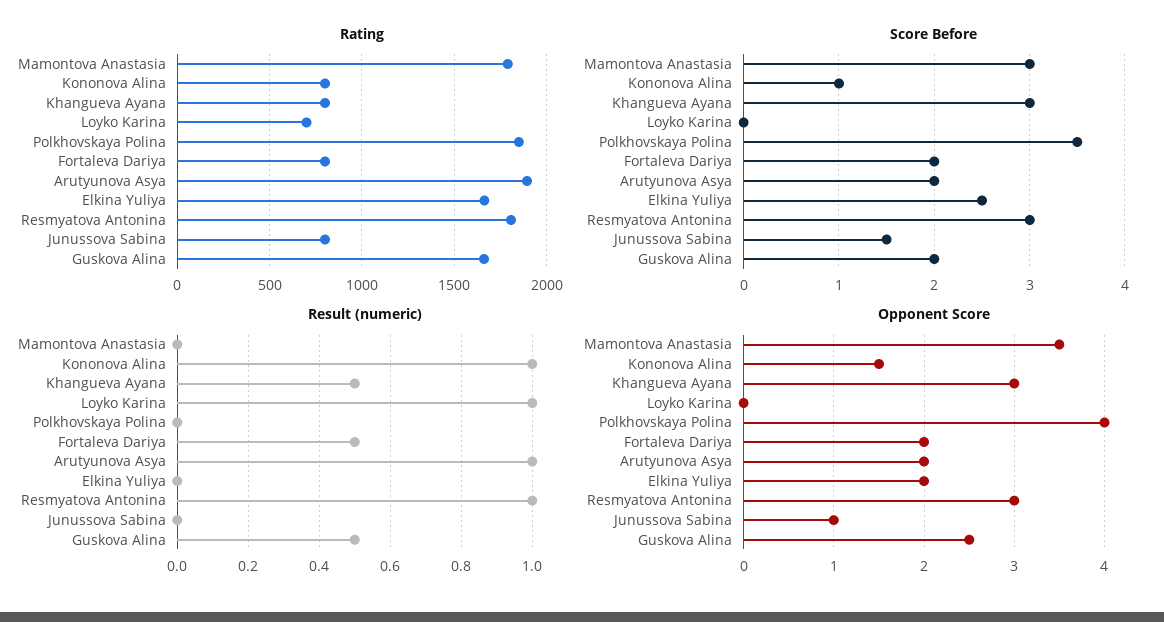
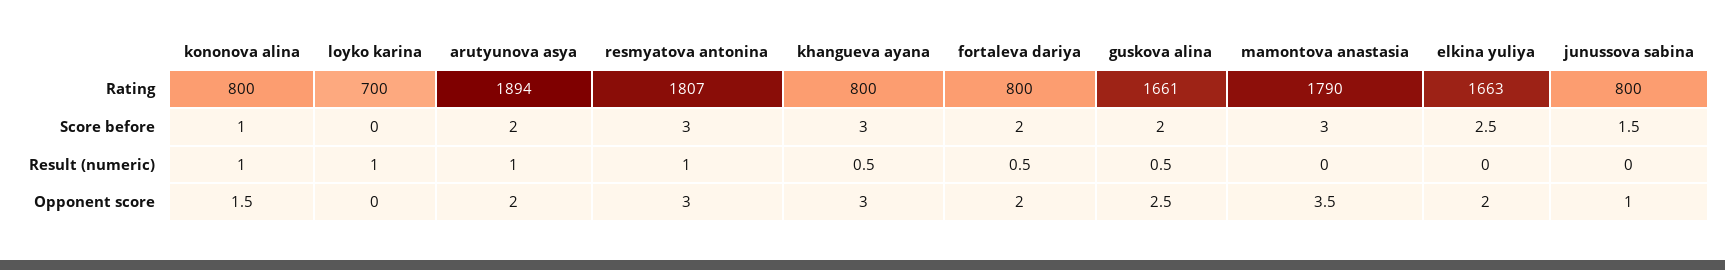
Rating, Polkhovskaya Polina: 1850 -> none
Score Before, Polkhovskaya Polina: 3.5 -> none
Result (numeric), Polkhovskaya Polina: 0 -> none
Opponent Score, Polkhovskaya Polina: 4 -> none

